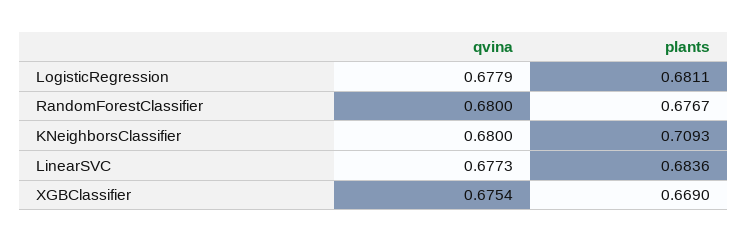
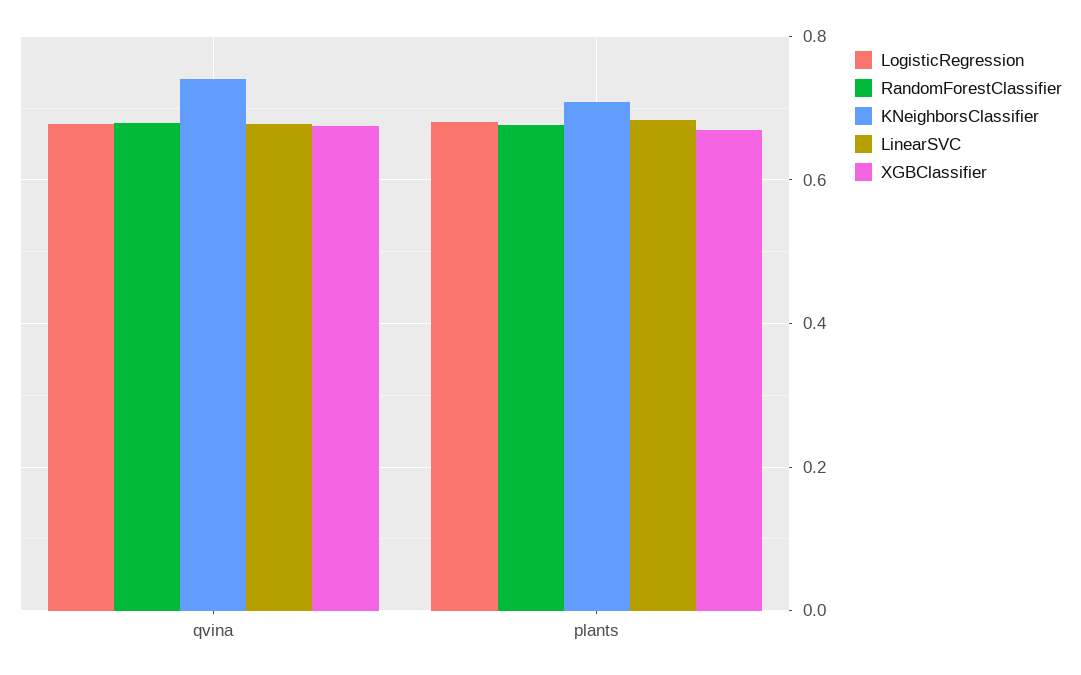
KNeighborsClassifier, qvina: 0.68 -> 0.74

